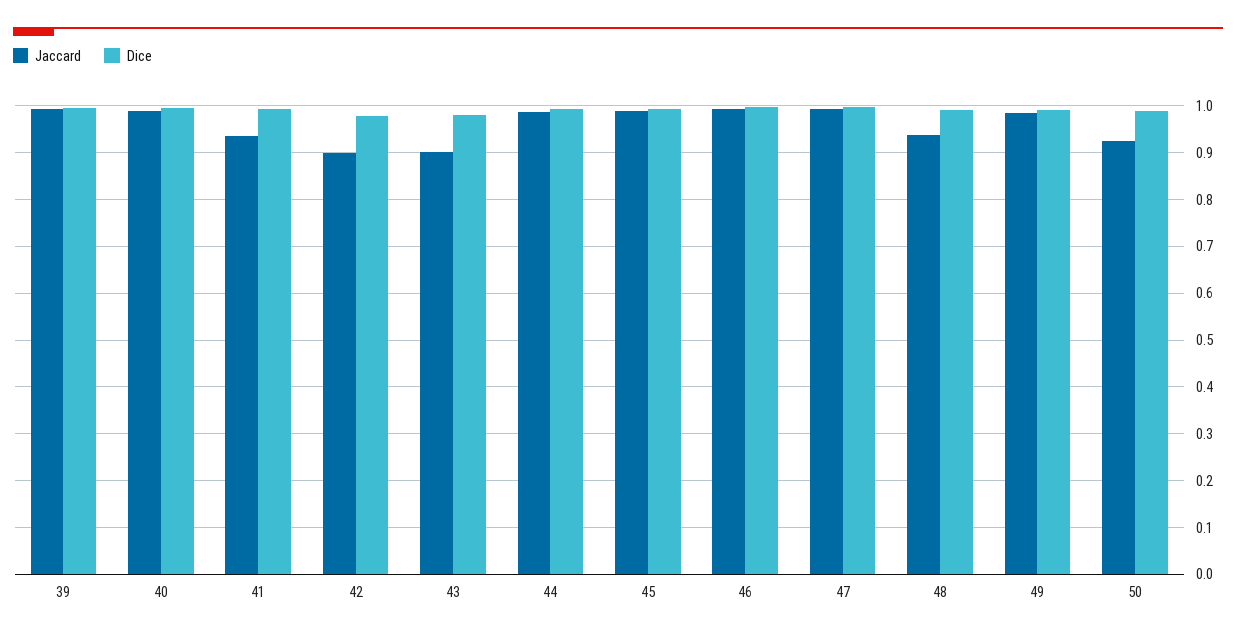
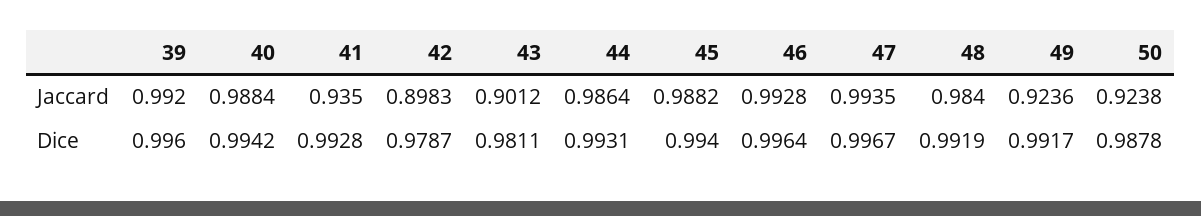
Jaccard, 48: 0.94 -> 0.984
Jaccard, 49: 0.98 -> 0.9236

